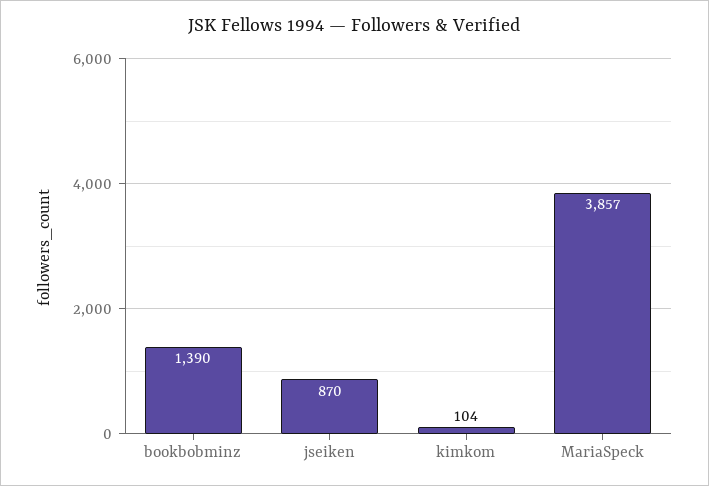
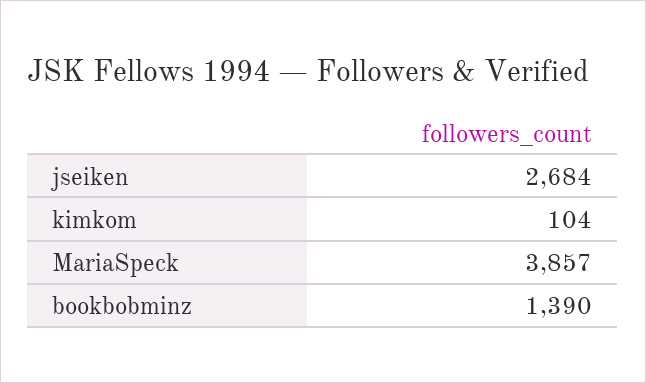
jseiken: 870 -> 2684

